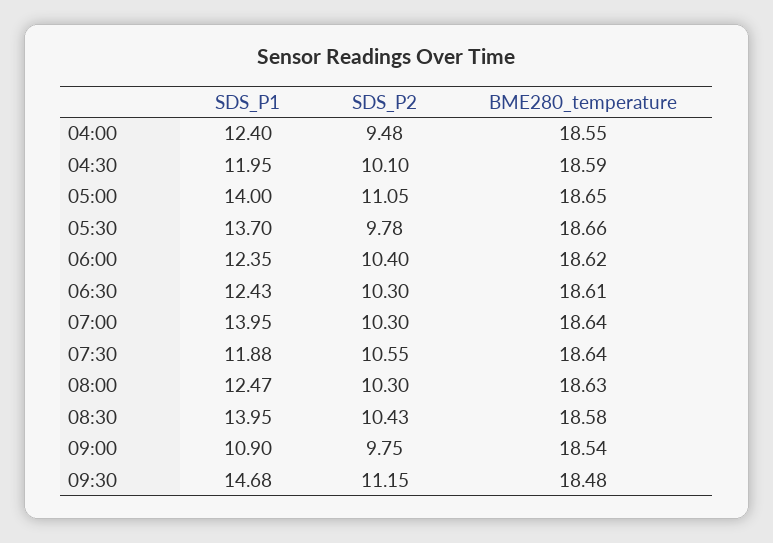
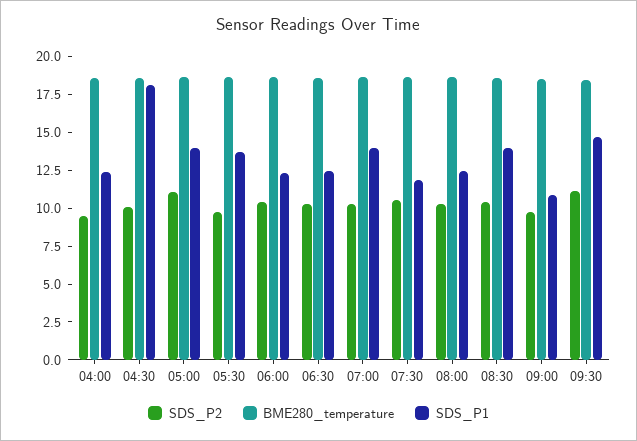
SDS_P1, 04:30: 11.95 -> 17.5

